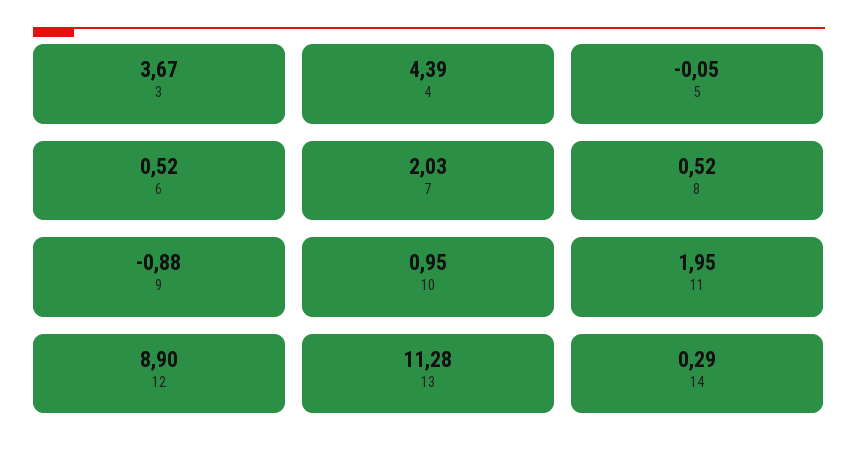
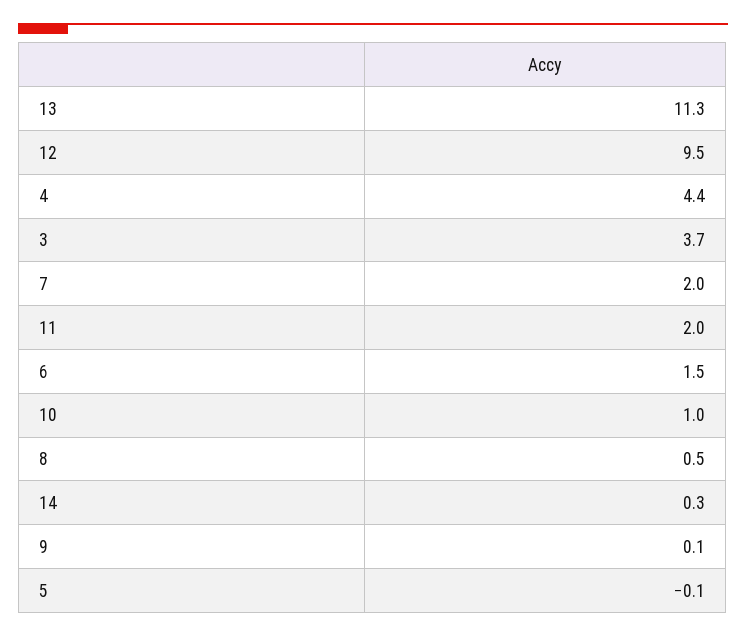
6: 0.52 -> 1.5
9: -0.88 -> 0.1
12: 8.9 -> 9.5

